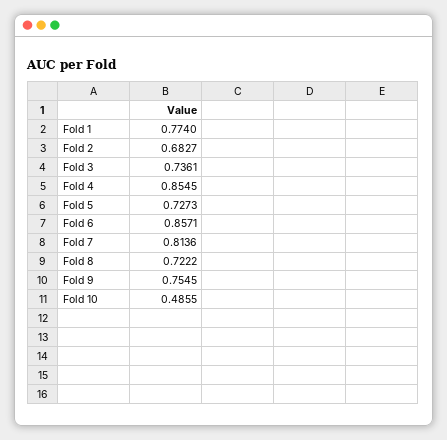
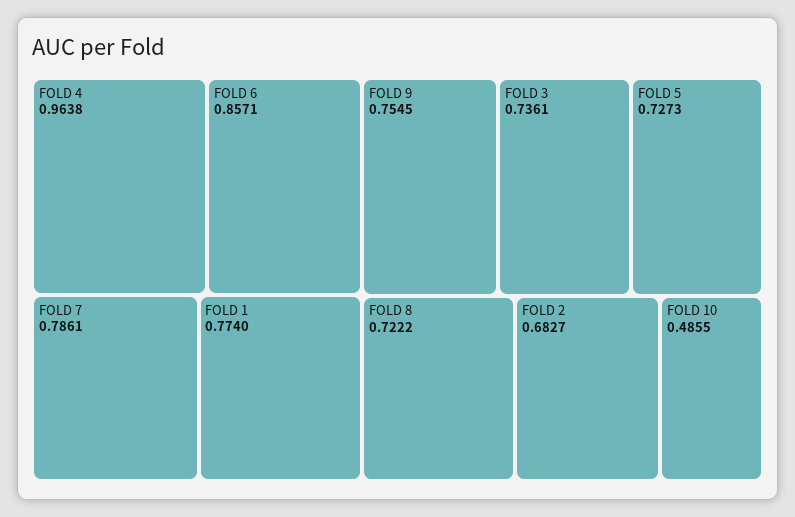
Fold 4: 0.8545 -> 0.9638
Fold 7: 0.8136 -> 0.7861

